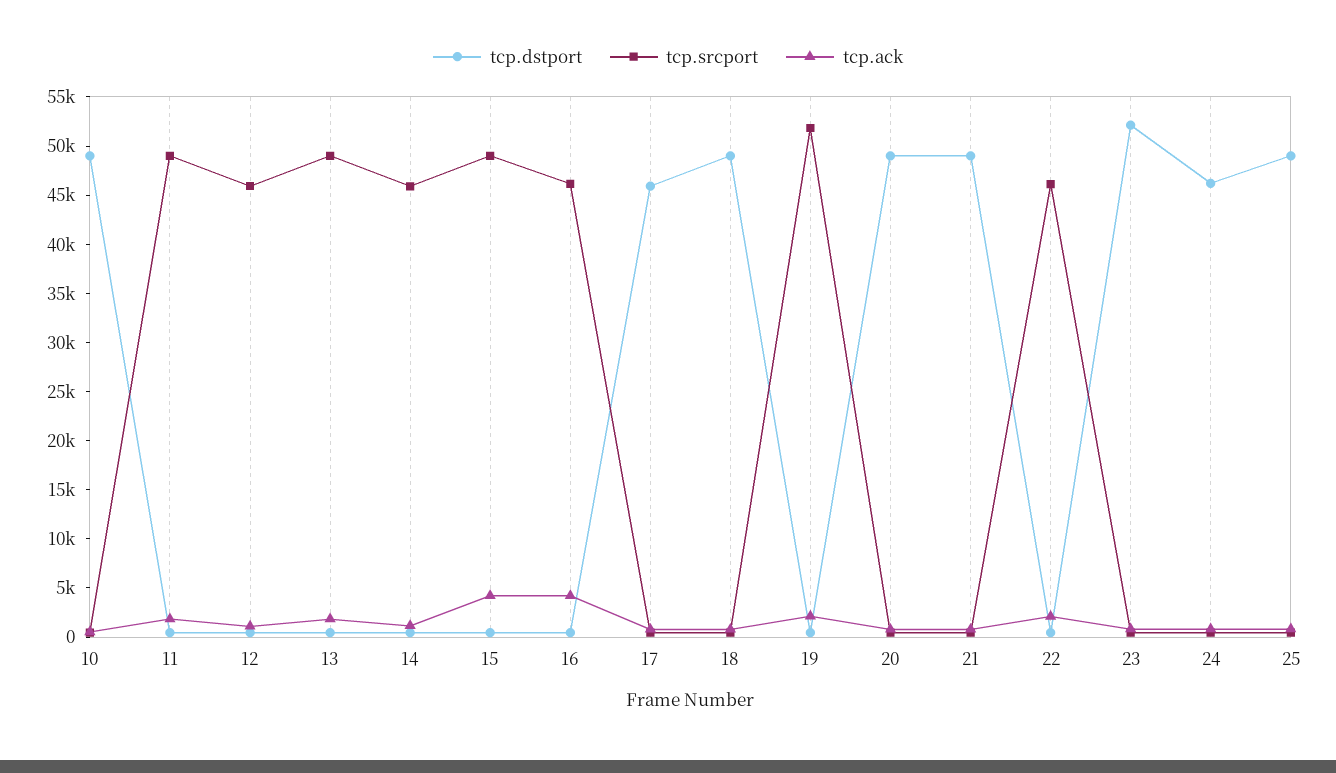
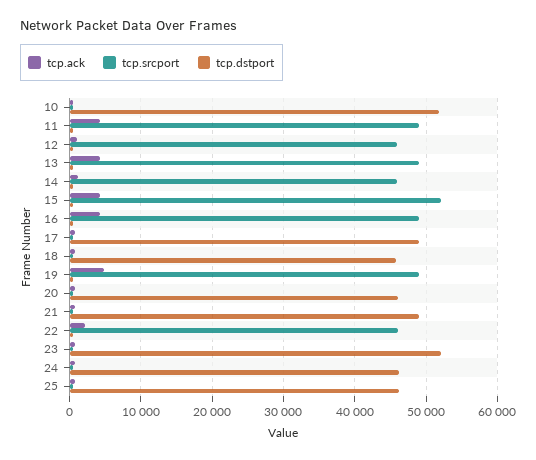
tcp.dstport, 10: 49000 -> 52000
tcp.ack, 11: 2000 -> 4000
tcp.ack, 13: 2000 -> 4000
tcp.srcport, 15: 49000 -> 52000
tcp.srcport, 16: 46000 -> 49000
tcp.dstport, 17: 46000 -> 49000
tcp.dstport, 18: 49000 -> 46000
tcp.srcport, 19: 52000 -> 49000
tcp.ack, 19: 2000 -> 5000
tcp.dstport, 20: 49000 -> 46000
tcp.dstport, 25: 49000 -> 46000

